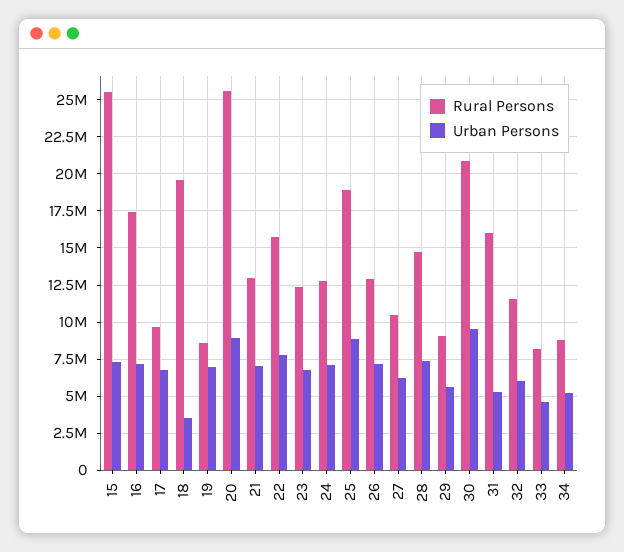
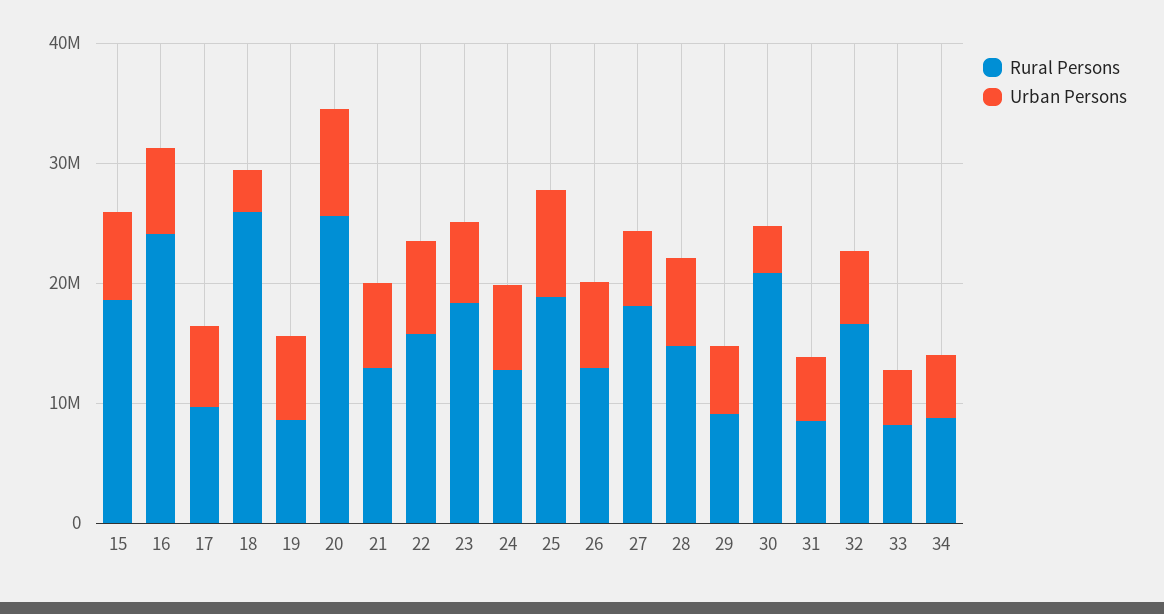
Rural Persons, 15: 25500000 -> 18000000
Rural Persons, 16: 17500000 -> 24000000
Rural Persons, 18: 19500000 -> 26000000
Rural Persons, 23: 12500000 -> 18000000
Rural Persons, 27: 10500000 -> 18000000
Urban Persons, 30: 9500000 -> 4000000
Rural Persons, 31: 16000000 -> 8000000
Rural Persons, 32: 11500000 -> 16000000

